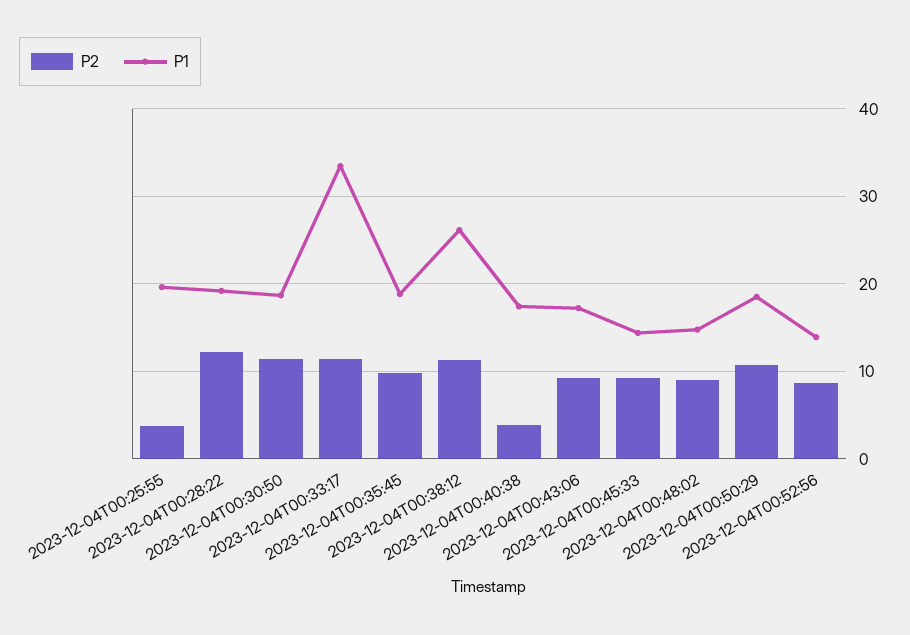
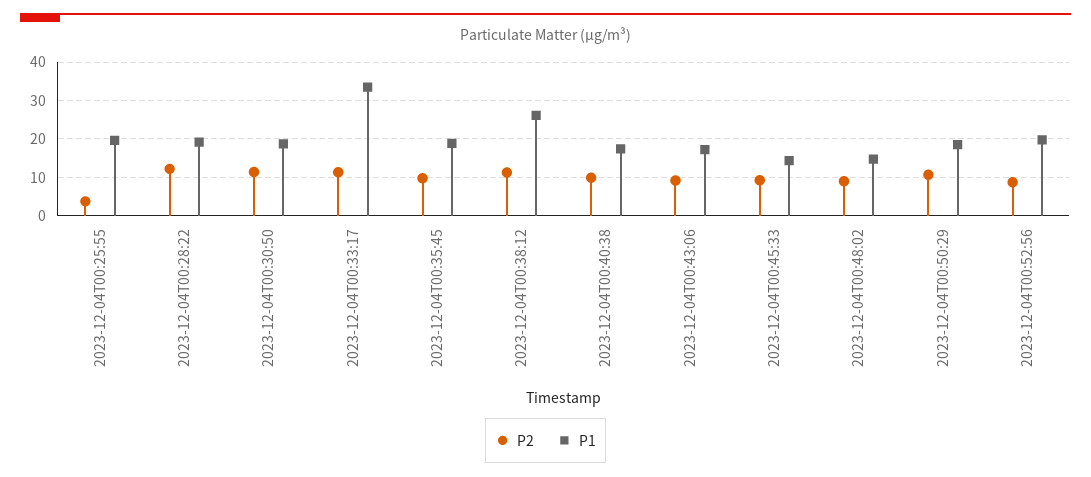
P2, 2023-12-04T00:40:38: 4 -> 10
P1, 2023-12-04T00:52:56: 14 -> 20

